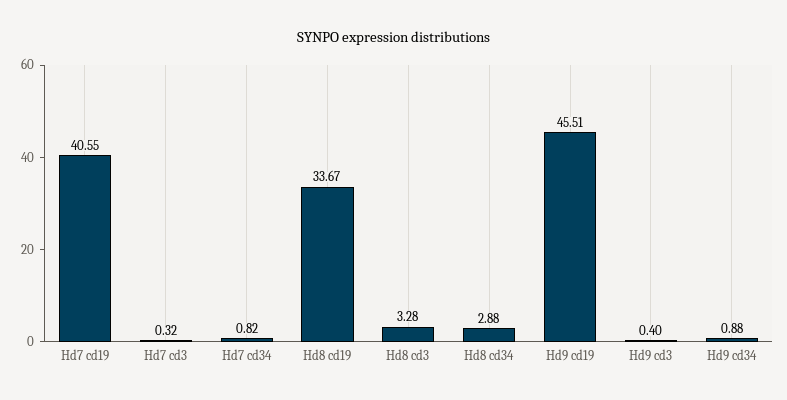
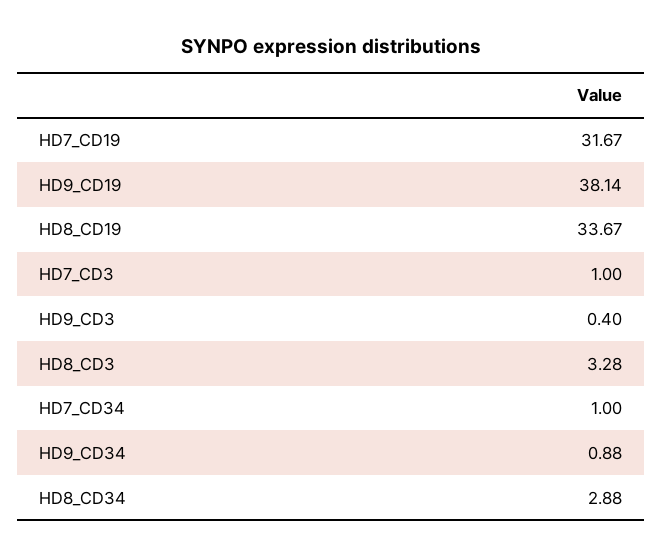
Hd7 cd19: 40.55 -> 31.67
Hd7 cd3: 0.32 -> 1
Hd7 cd34: 0.82 -> 1
Hd9 cd19: 45.51 -> 38.14

